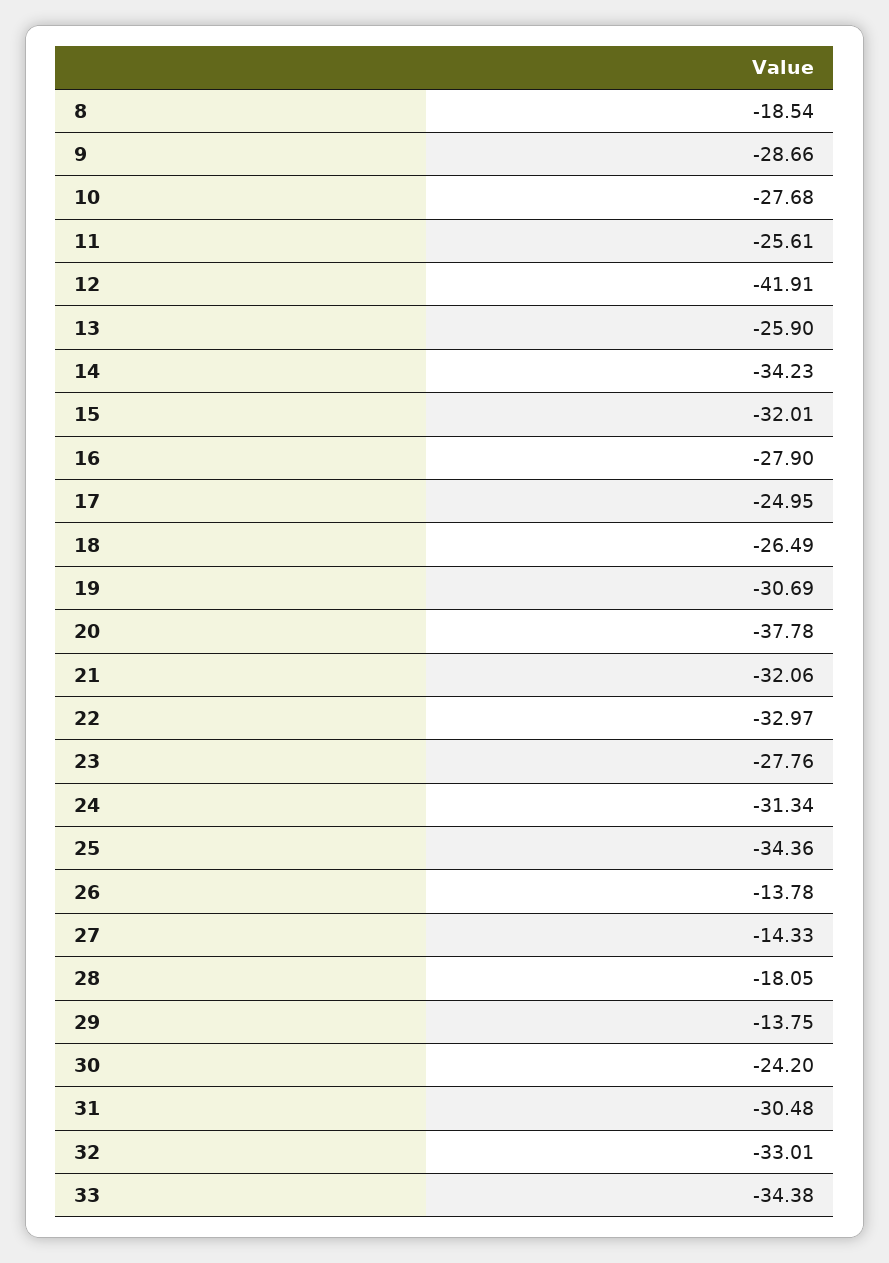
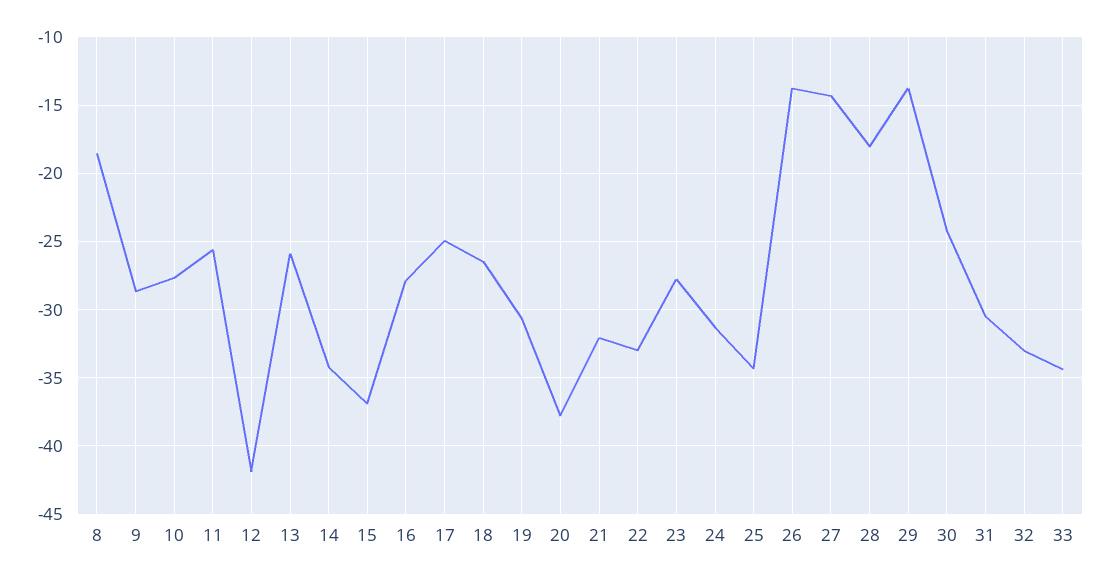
15: -32.01 -> -37

